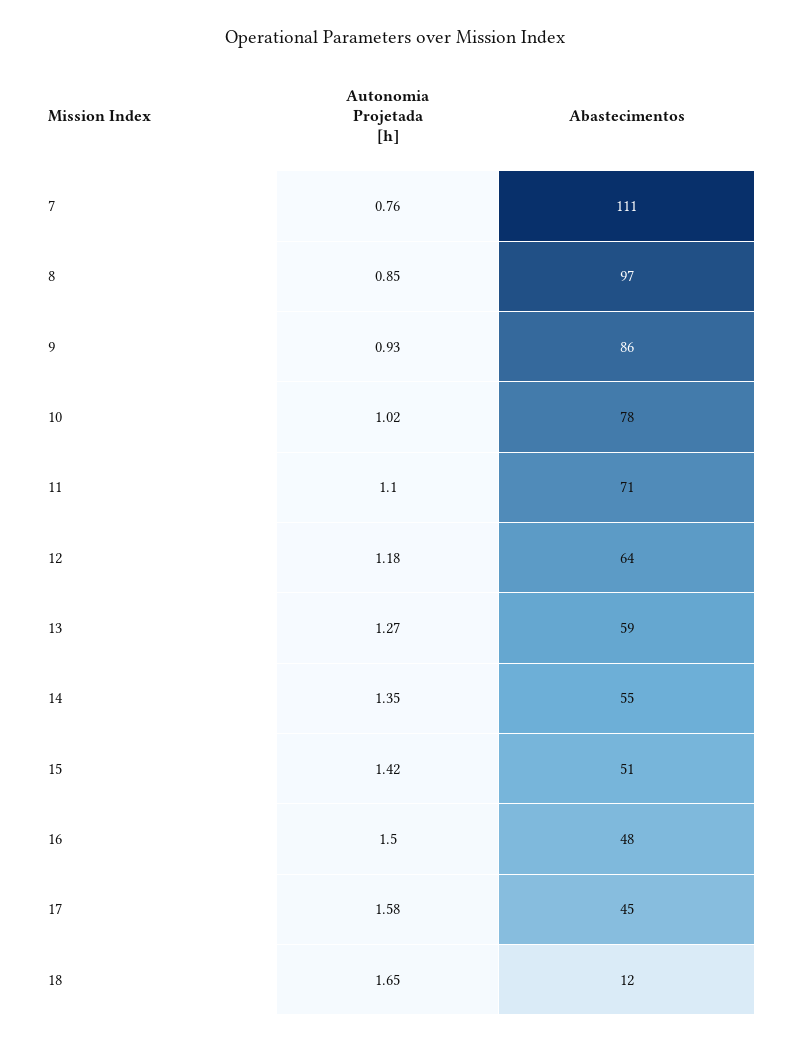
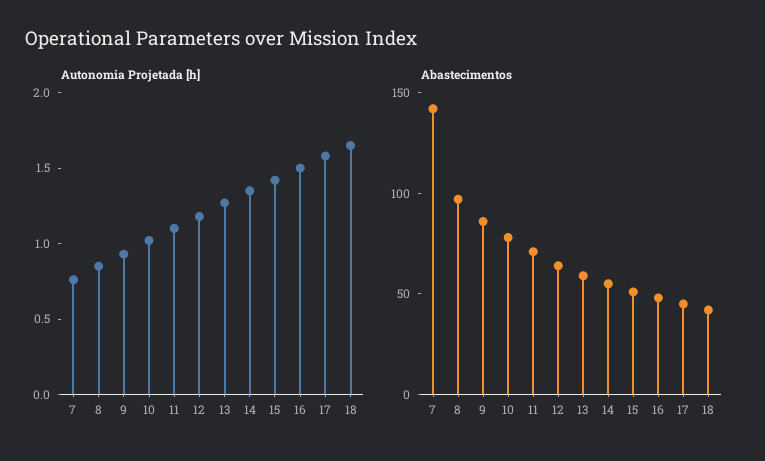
Abastecimentos, 7: 111 -> 140
Abastecimentos, 18: 12 -> 40

